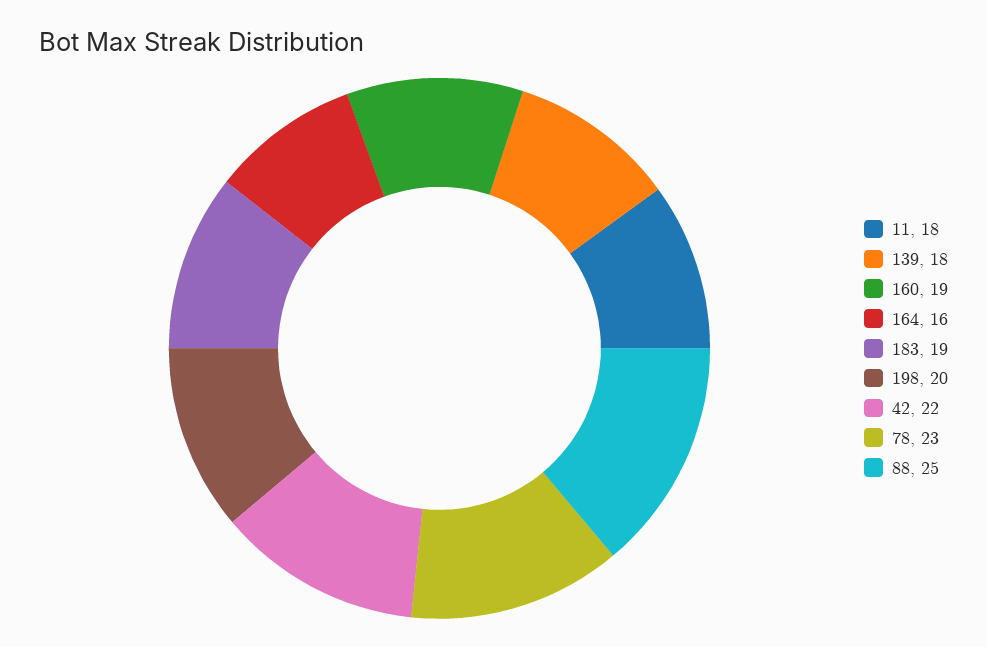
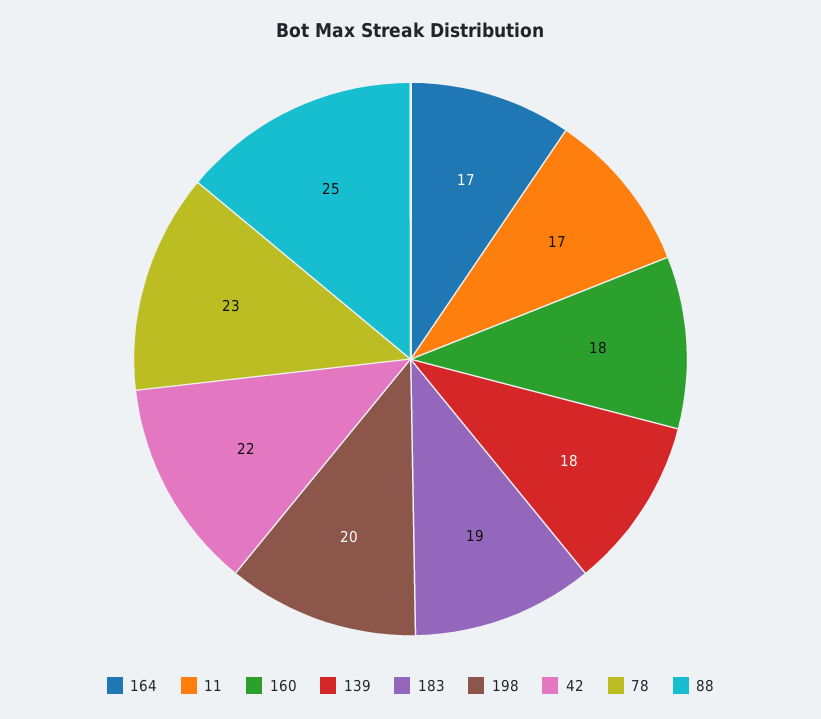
11: 18 -> 17
160: 19 -> 18
164: 16 -> 17

